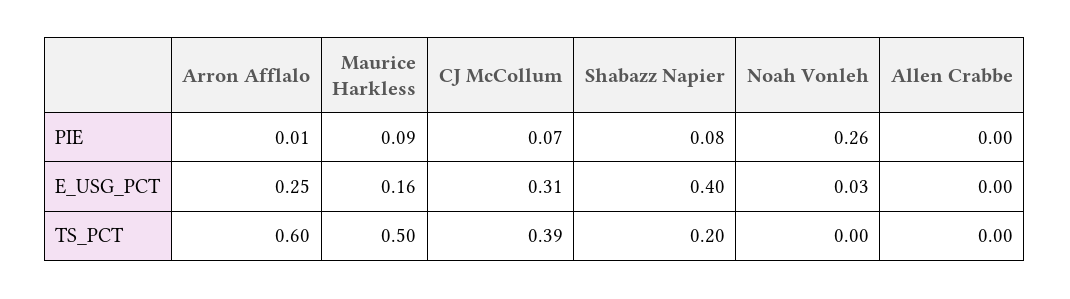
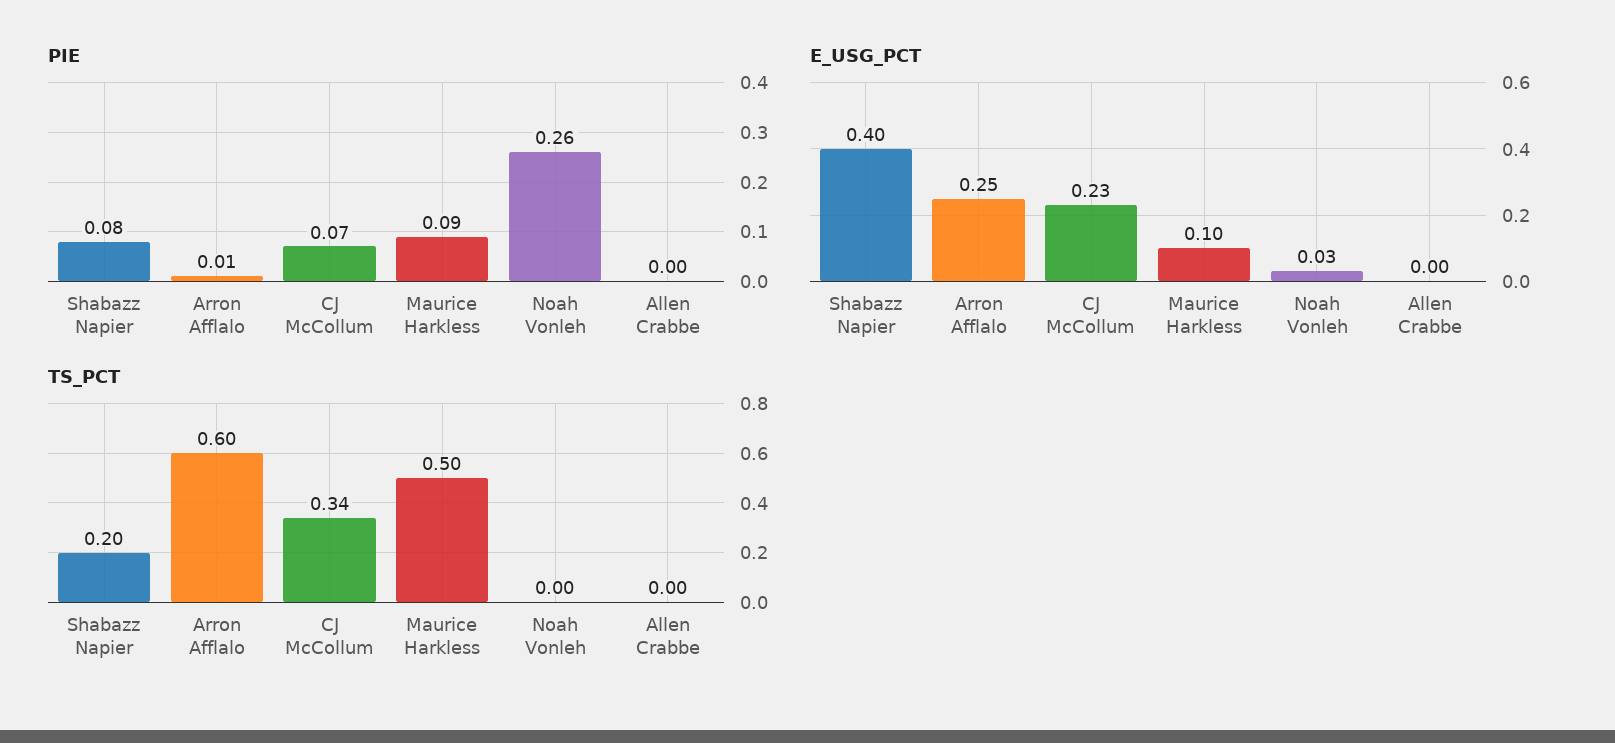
E_USG_PCT, Maurice Harkless: 0.16 -> 0.1
E_USG_PCT, CJ McCollum: 0.31 -> 0.23
TS_PCT, CJ McCollum: 0.39 -> 0.34

